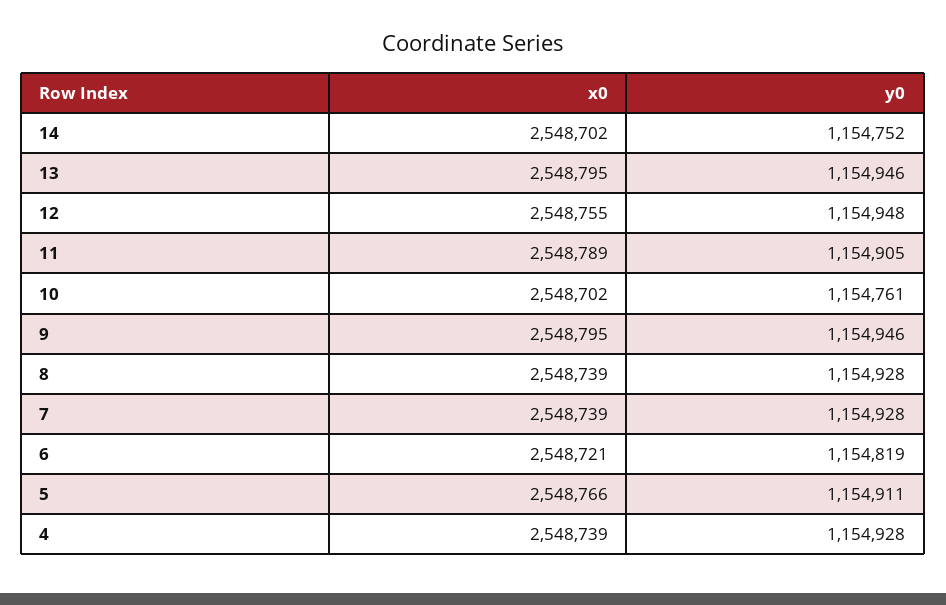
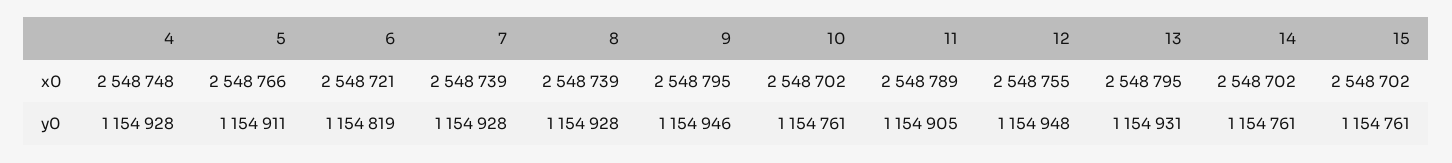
y0, 14: 1154752 -> 1154761
y0, 13: 1154946 -> 1154931
x0, 4: 2548739 -> 2548748
x0, 15: none -> 2548702
y0, 15: none -> 1154761

